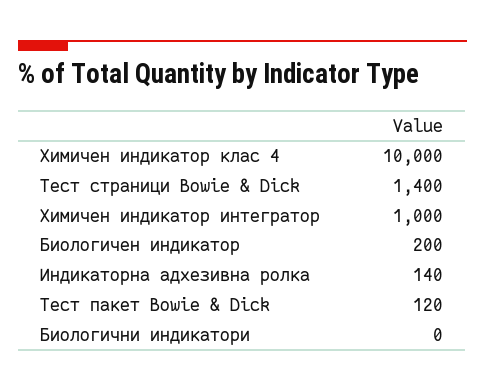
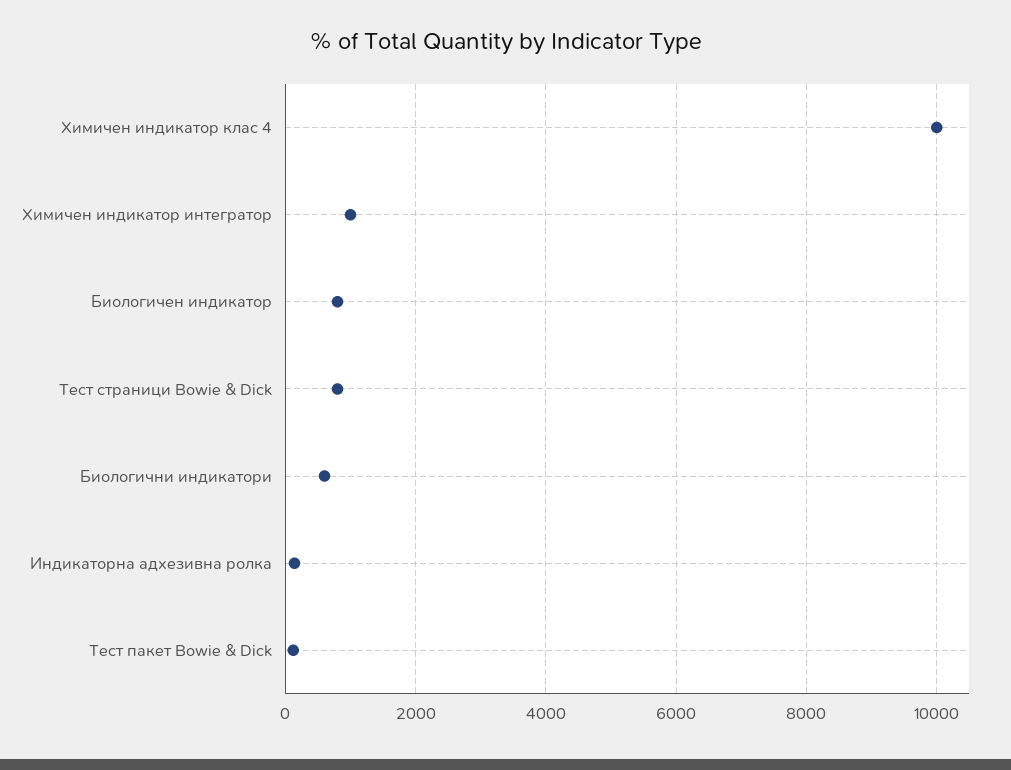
Тест страници Bowie & Dick: 1400 -> 800
Биологичен индикатор: 200 -> 800
Биологични индикатори: 0 -> 600

